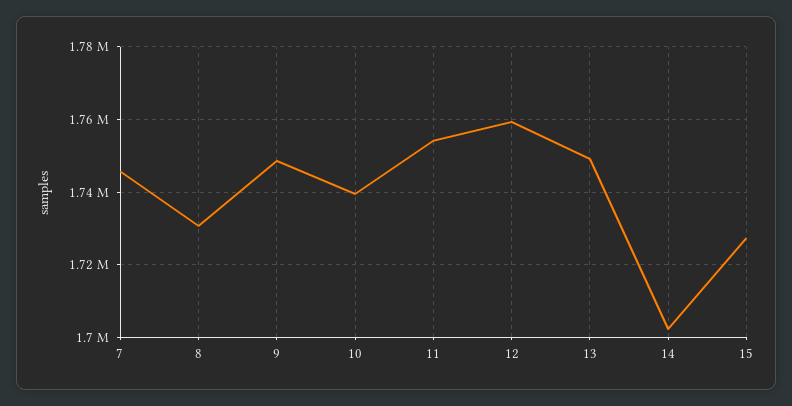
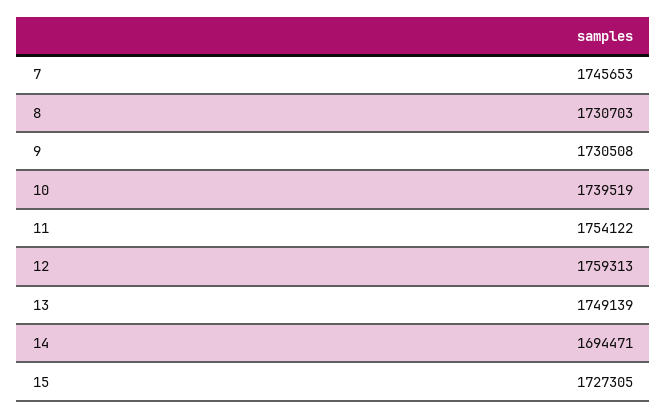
9: 1748000 -> 1730508
14: 1702000 -> 1694471

